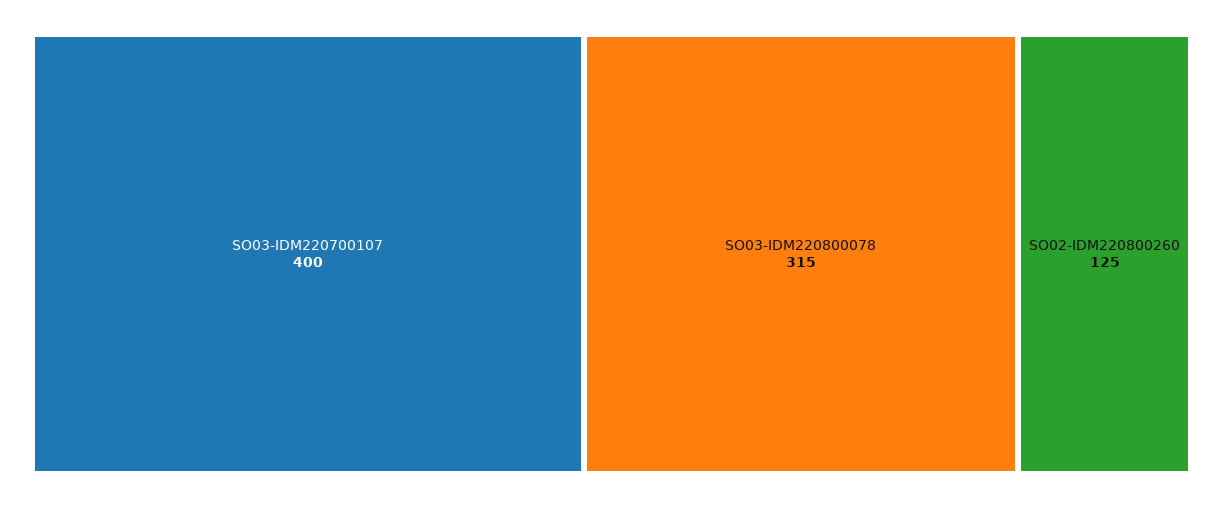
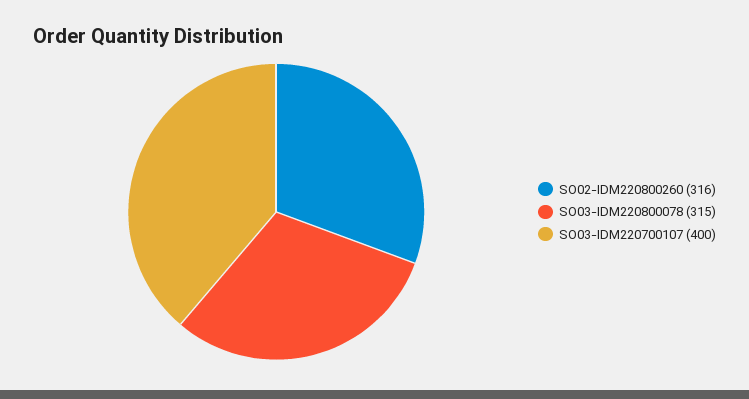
SO02-IDM220800260: 125 -> 316

